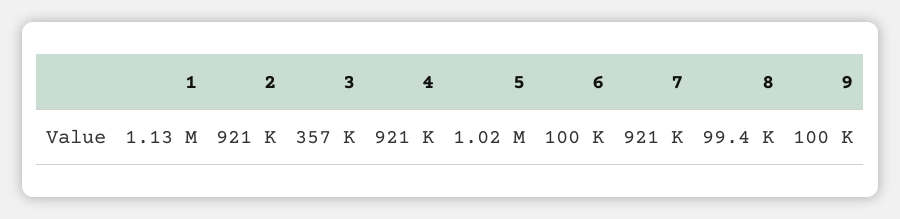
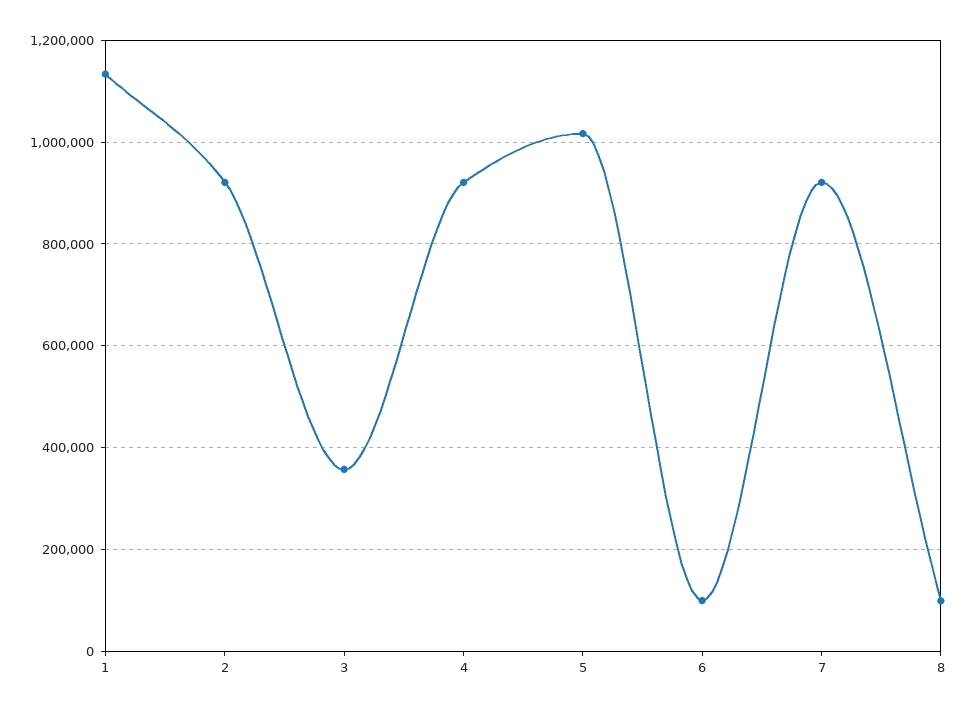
9: 100000 -> none

